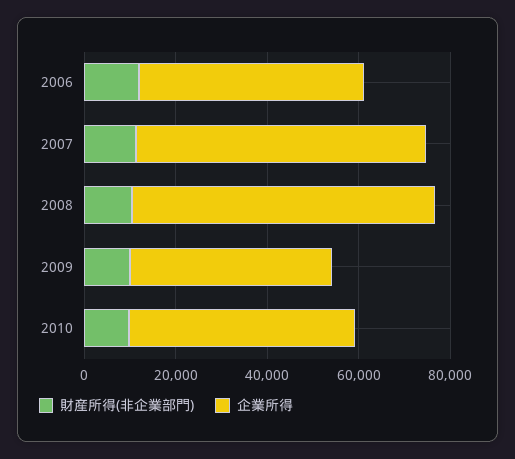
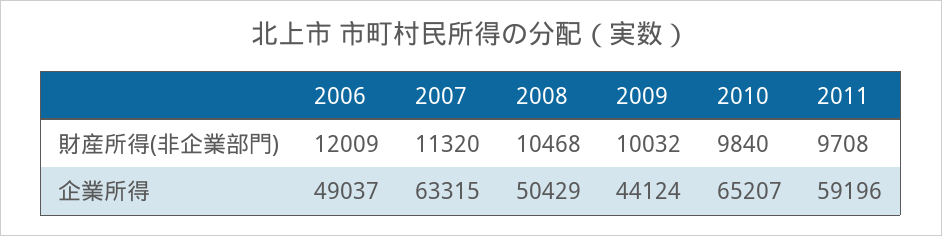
企業所得, 2008: 65000 -> 50429
企業所得, 2010: 50000 -> 65207
財産所得(非企業部門), 2011: none -> 9708
企業所得, 2011: none -> 59196

